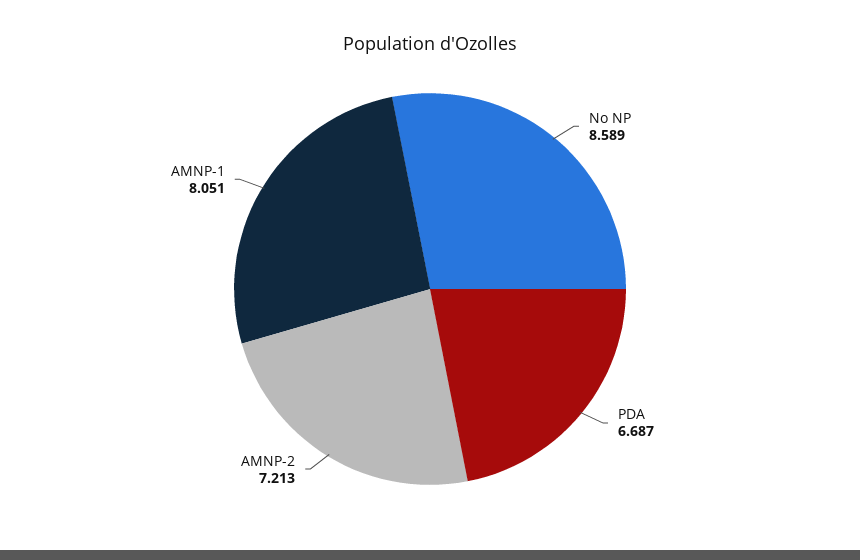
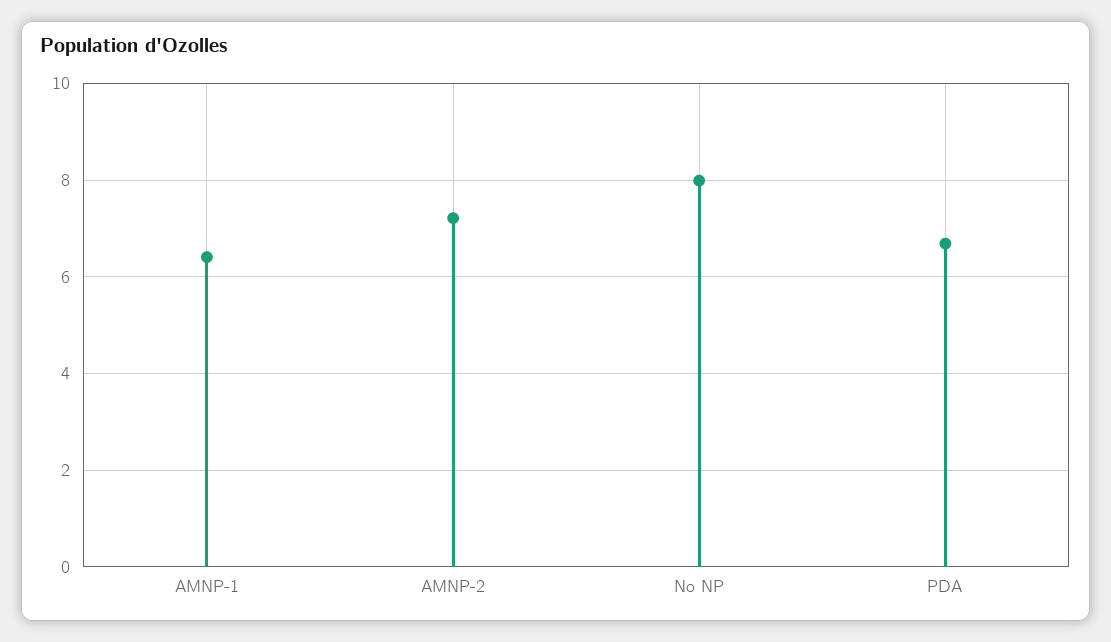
No NP: 8.589 -> 8
AMNP-1: 8.051 -> 6.4

